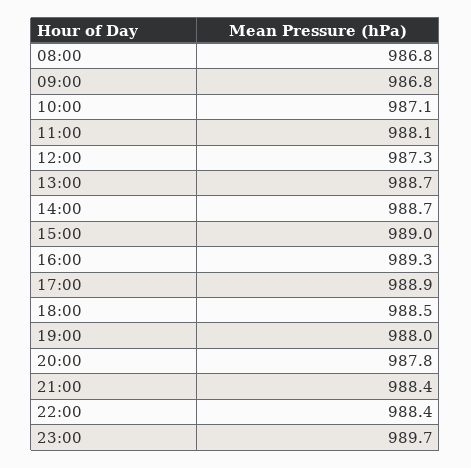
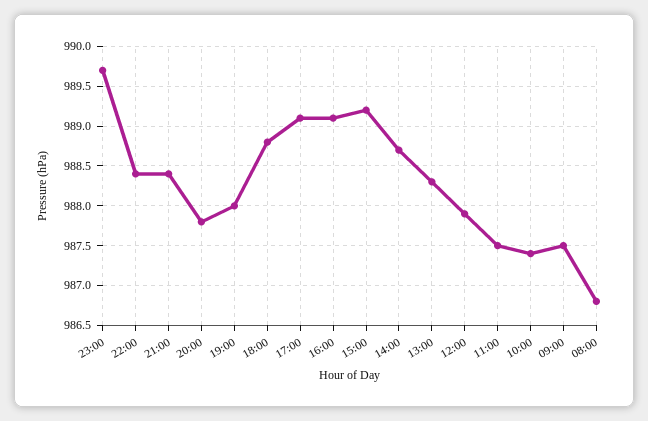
09:00: 986.8 -> 987.5
10:00: 987.1 -> 987.4
11:00: 988.1 -> 987.5
12:00: 987.3 -> 987.9
13:00: 988.7 -> 988.3
15:00: 989 -> 989.2
16:00: 989.3 -> 989.1
17:00: 988.9 -> 989.1
18:00: 988.5 -> 988.8

